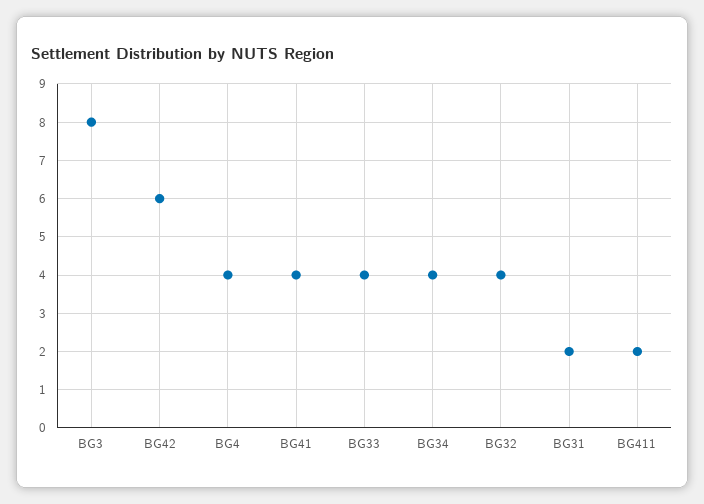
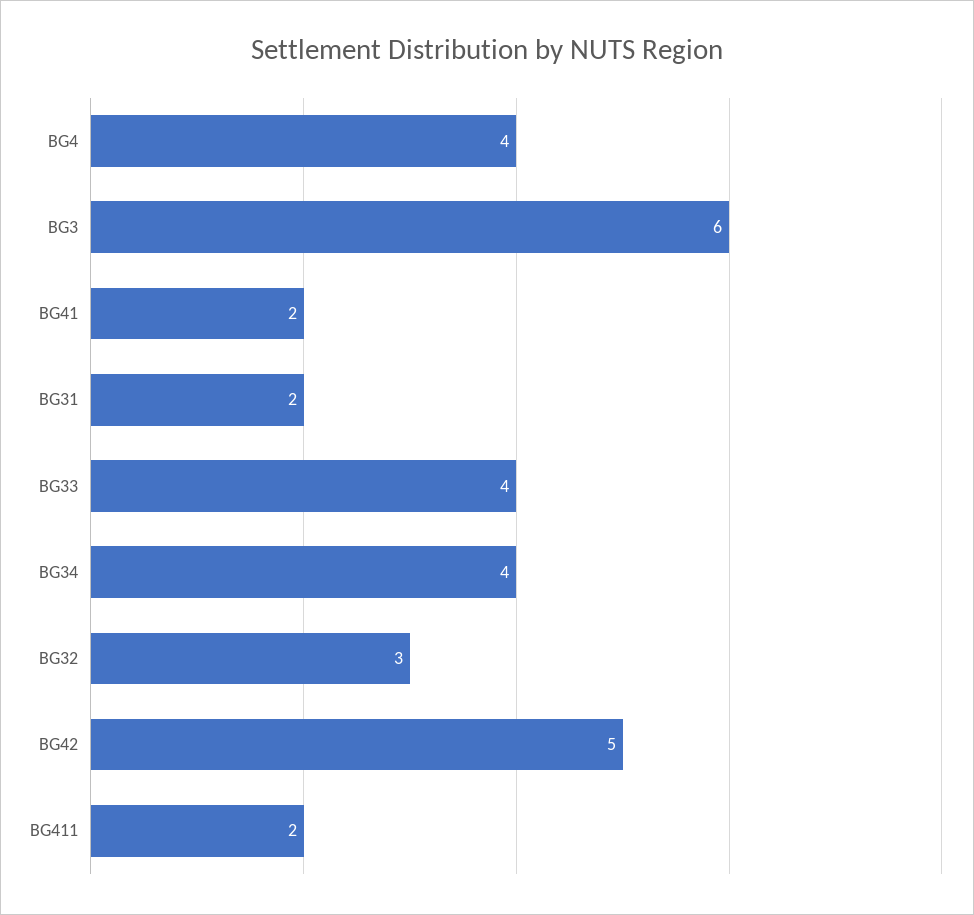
BG3: 8 -> 6
BG42: 6 -> 5
BG41: 4 -> 2
BG32: 4 -> 3

